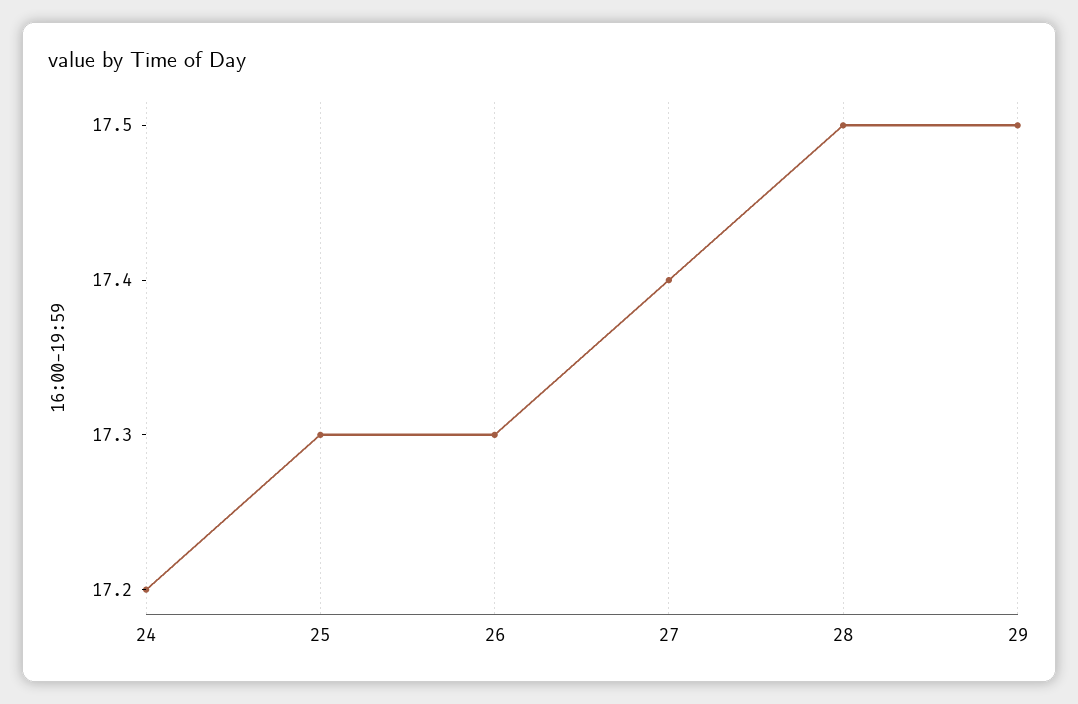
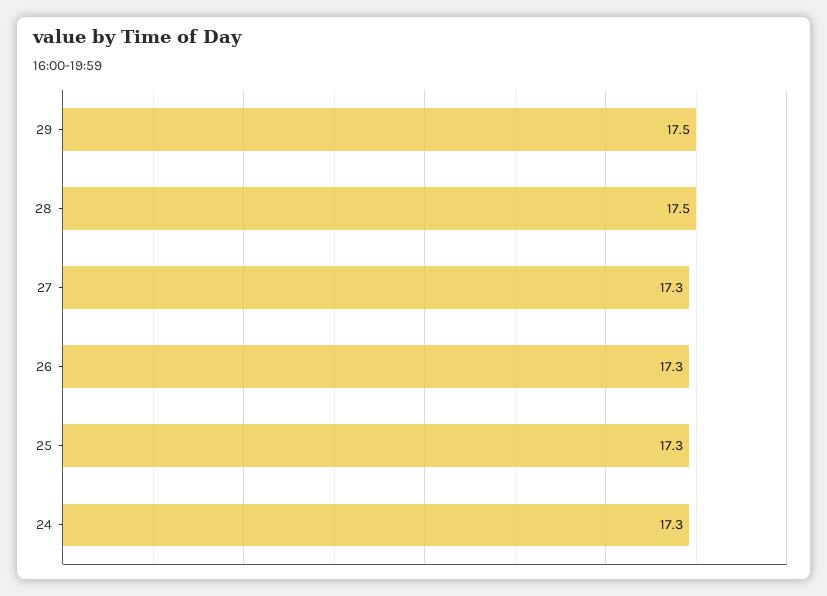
24: 17.2 -> 17.3
27: 17.4 -> 17.3

